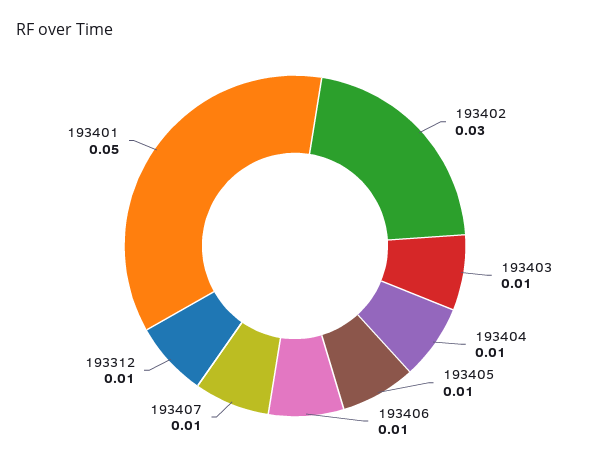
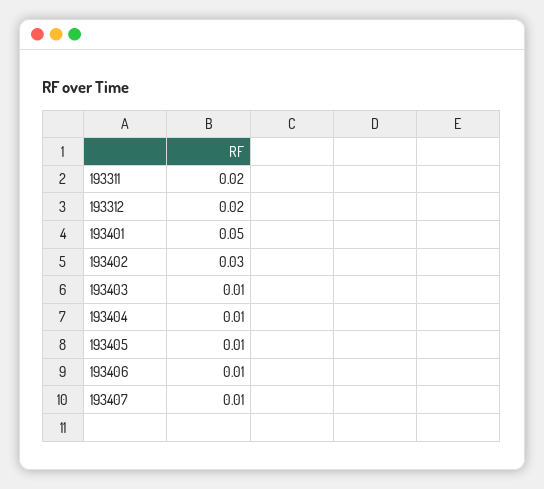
193312: 0.01 -> 0.02
193311: none -> 0.02

